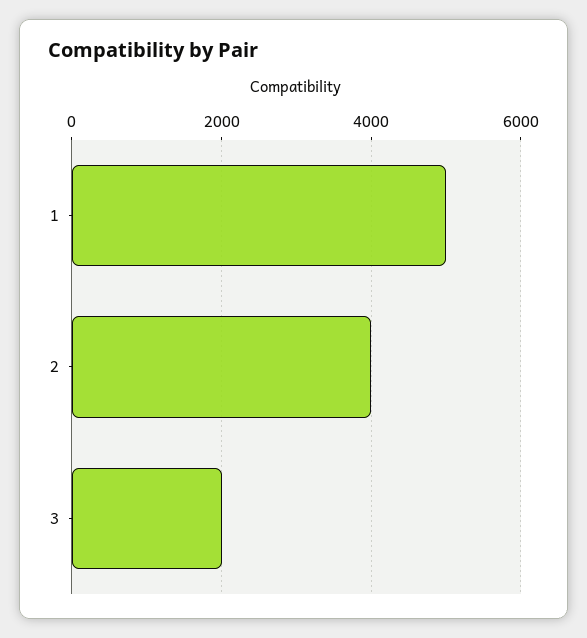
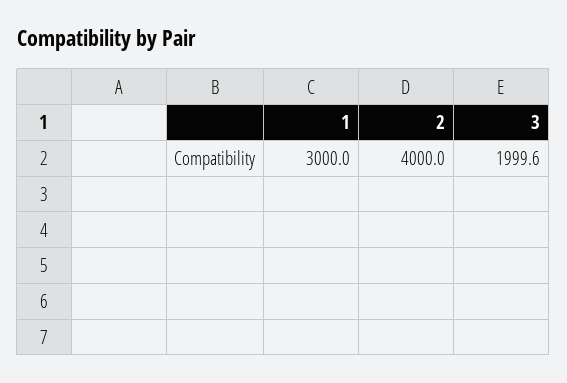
1: 5000 -> 3000

